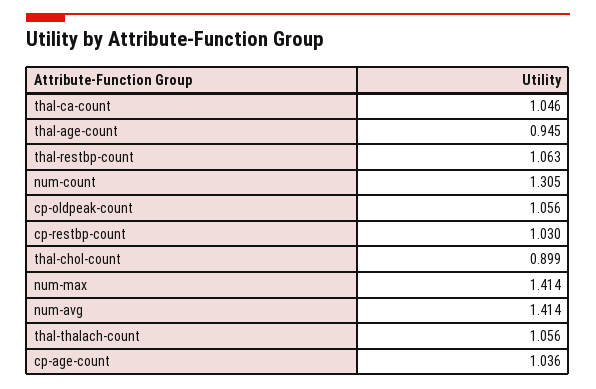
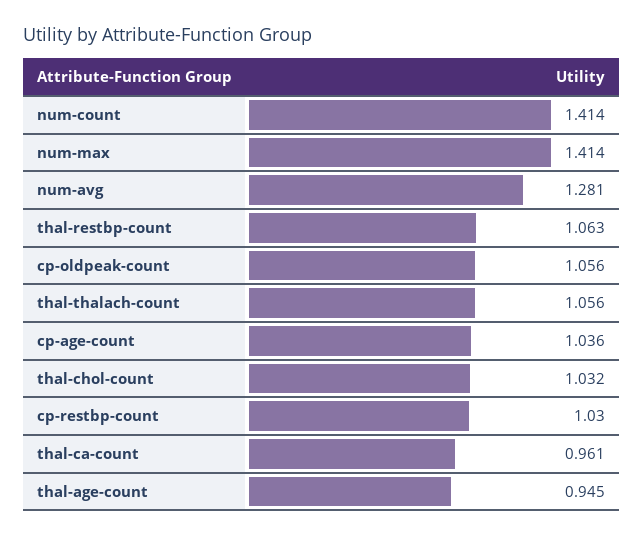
thal-ca-count: 1.046 -> 0.961
num-count: 1.305 -> 1.414
thal-chol-count: 0.899 -> 1.032
num-avg: 1.414 -> 1.281

